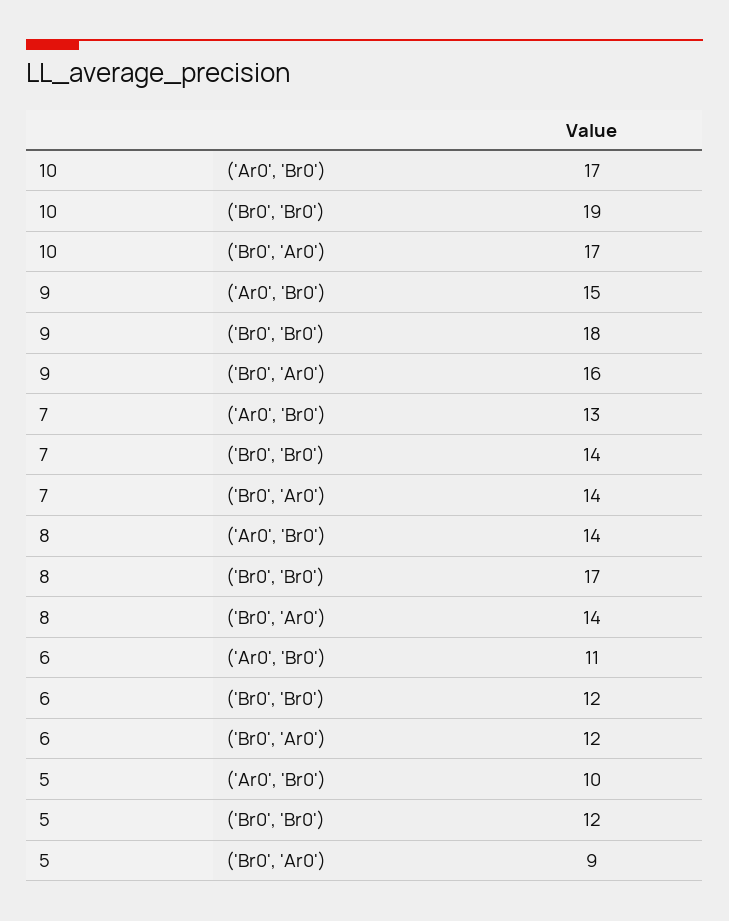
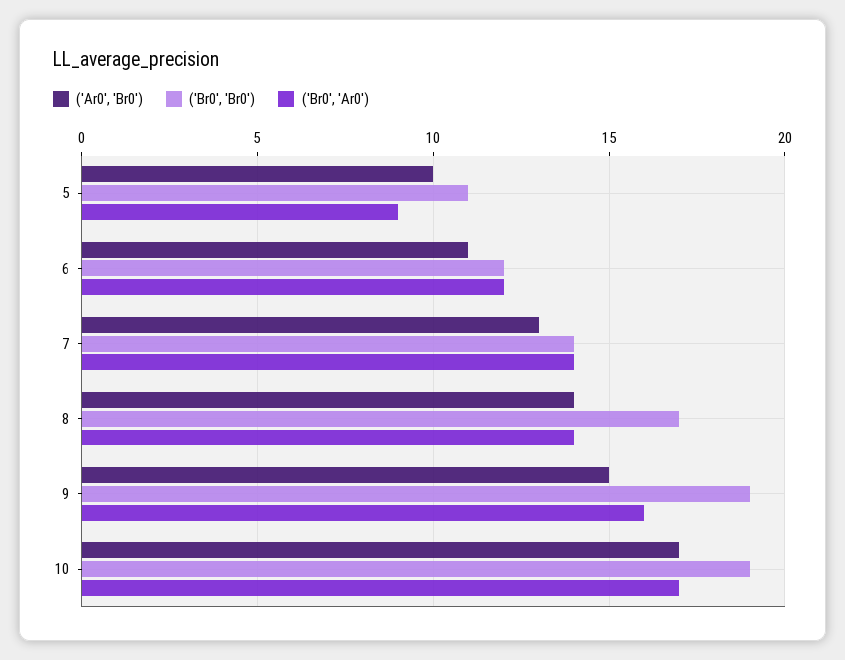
('Br0', 'Br0'), 9: 18 -> 19
('Br0', 'Br0'), 5: 12 -> 11

